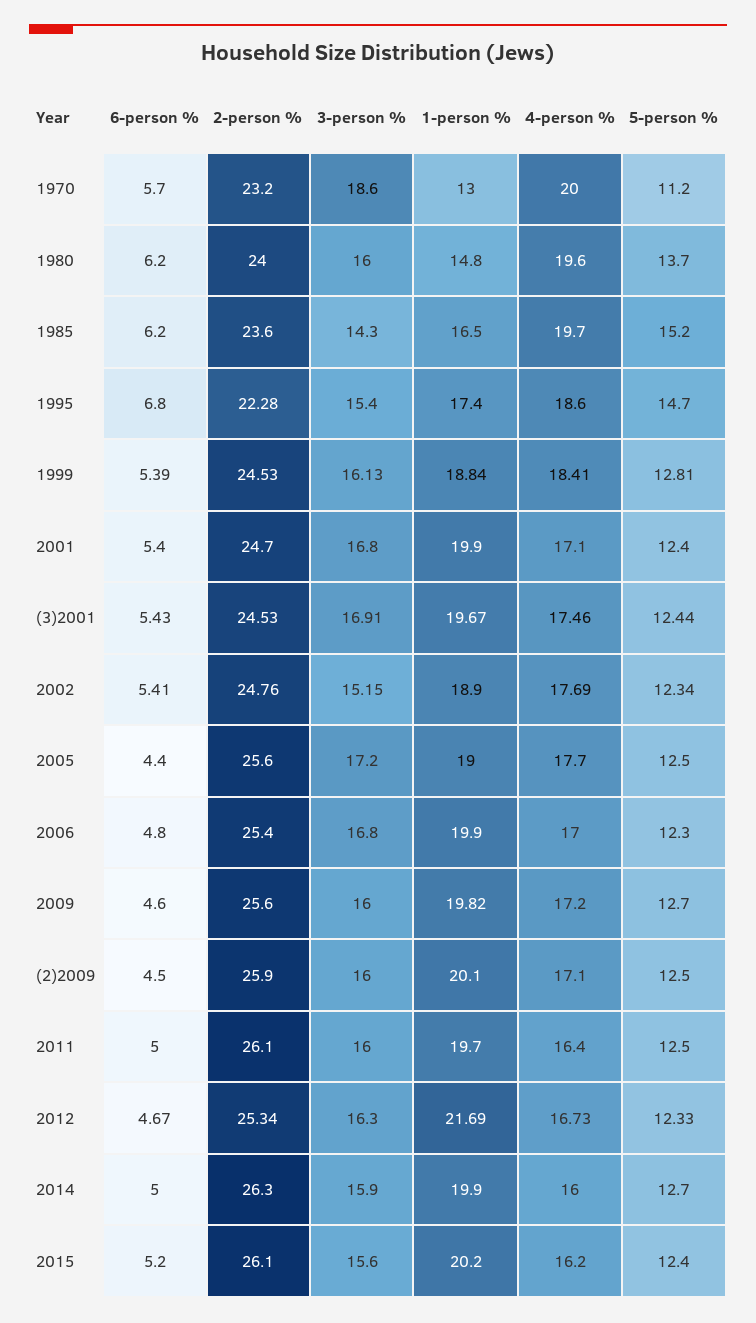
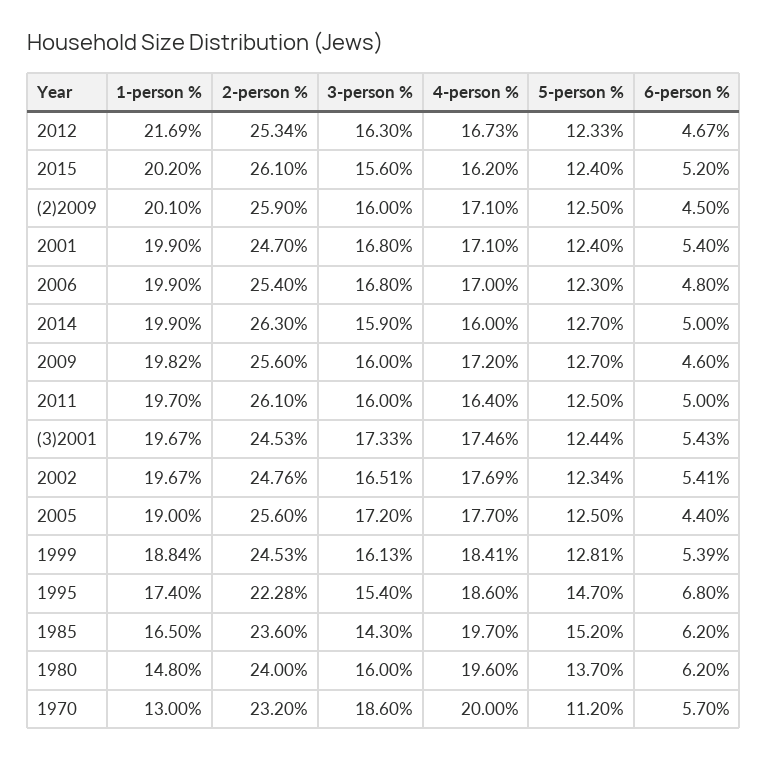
3-person %, (3)2001: 16.91 -> 17.33
3-person %, 2002: 15.15 -> 16.51
1-person %, 2002: 18.9 -> 19.67

